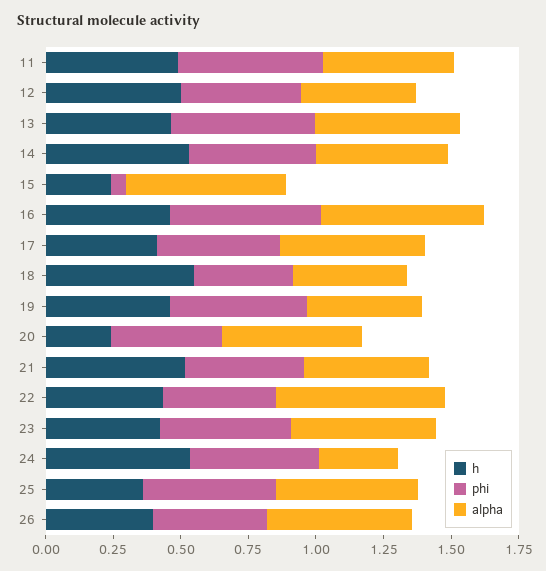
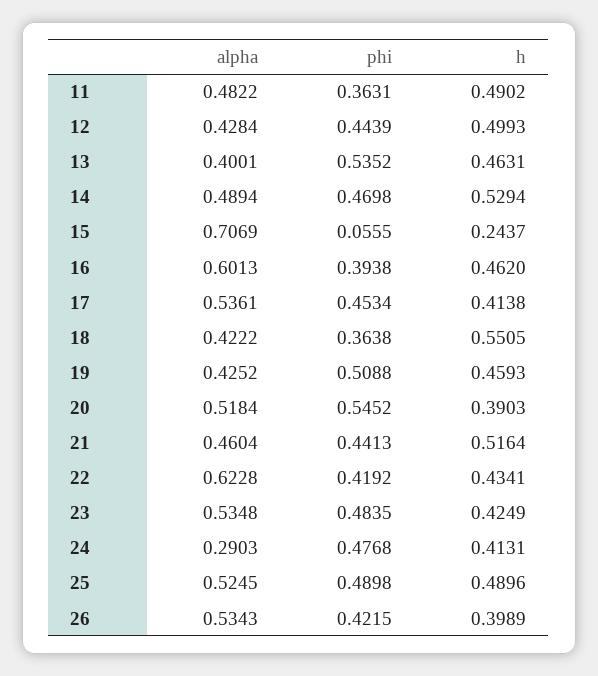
phi, 11: 0.55 -> 0.3631
alpha, 13: 0.55 -> 0.4001
alpha, 15: 0.6 -> 0.7069
phi, 16: 0.55 -> 0.3938
h, 20: 0.25 -> 0.3903
phi, 20: 0.4 -> 0.5452
h, 24: 0.55 -> 0.4131
h, 25: 0.35 -> 0.4896

